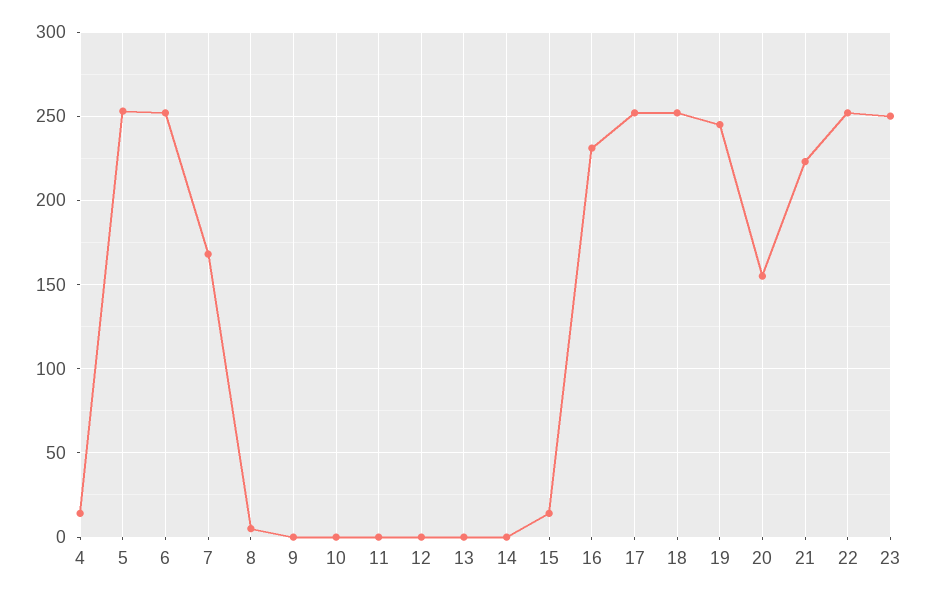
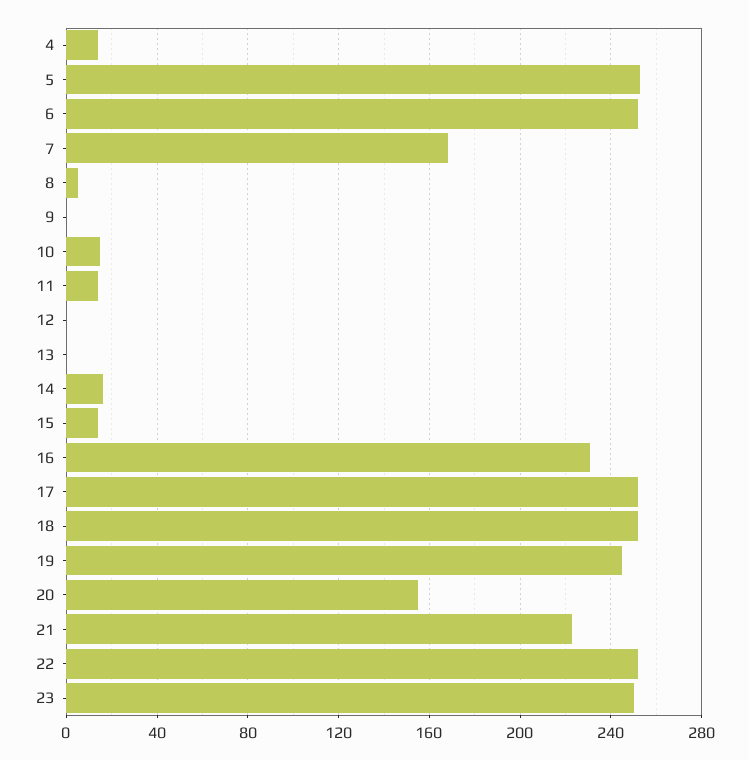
10: 0 -> 15
11: 0 -> 15
14: 0 -> 15

